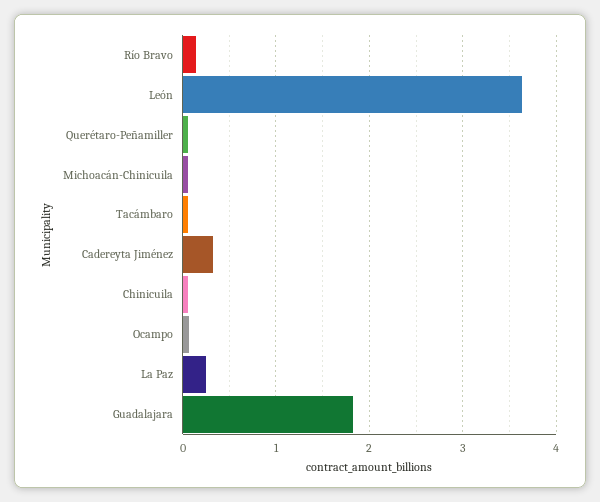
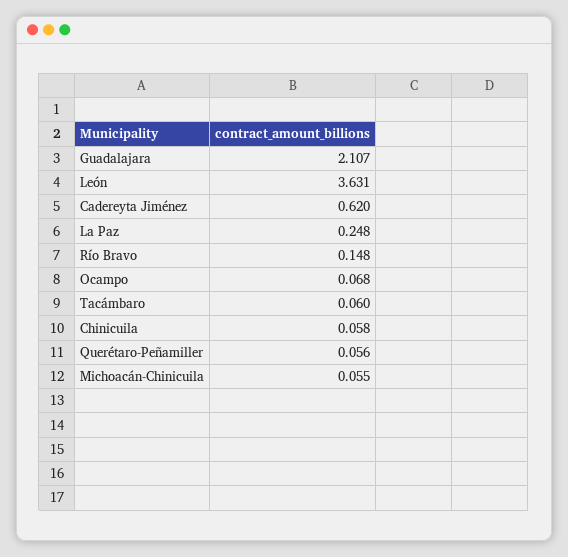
Cadereyta Jiménez: 0.3 -> 0.62
Guadalajara: 1.8 -> 2.107

